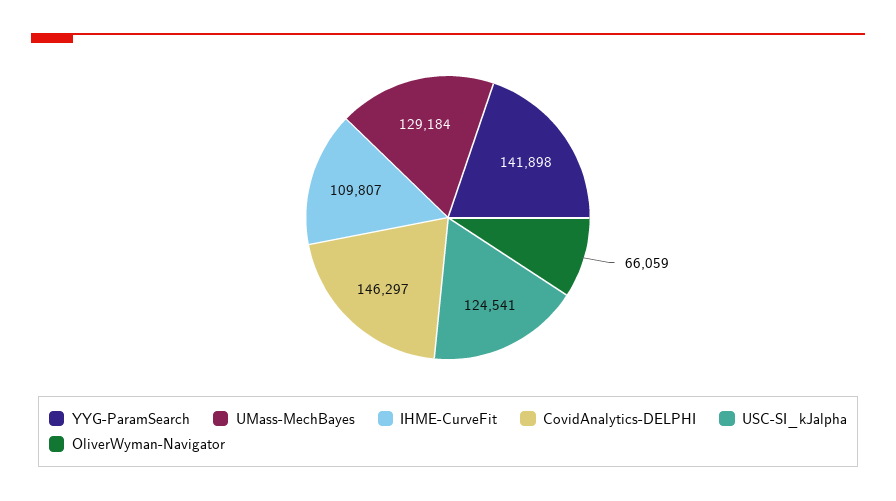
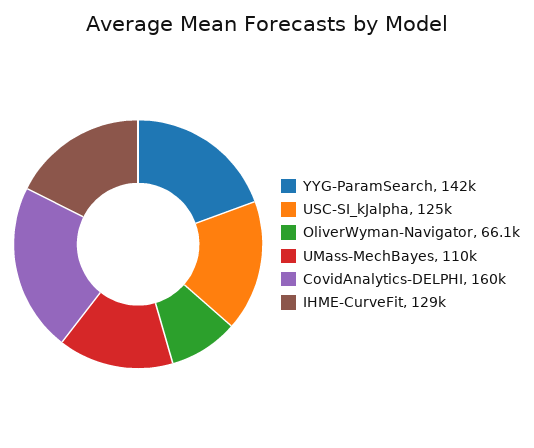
UMass-MechBayes: 129184 -> 110000
IHME-CurveFit: 109807 -> 129000
CovidAnalytics-DELPHI: 146297 -> 160000

